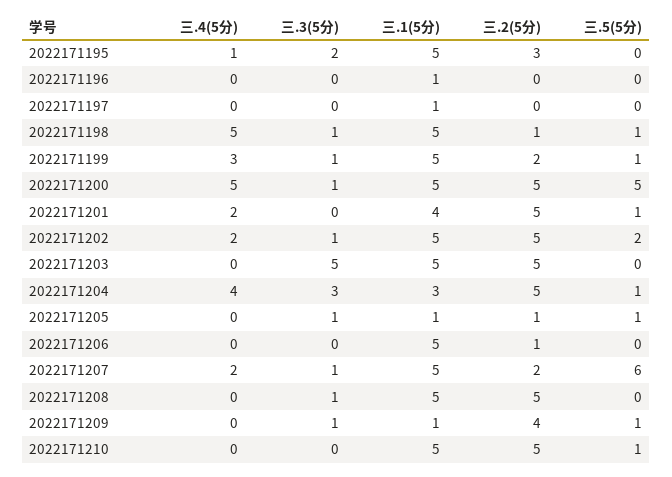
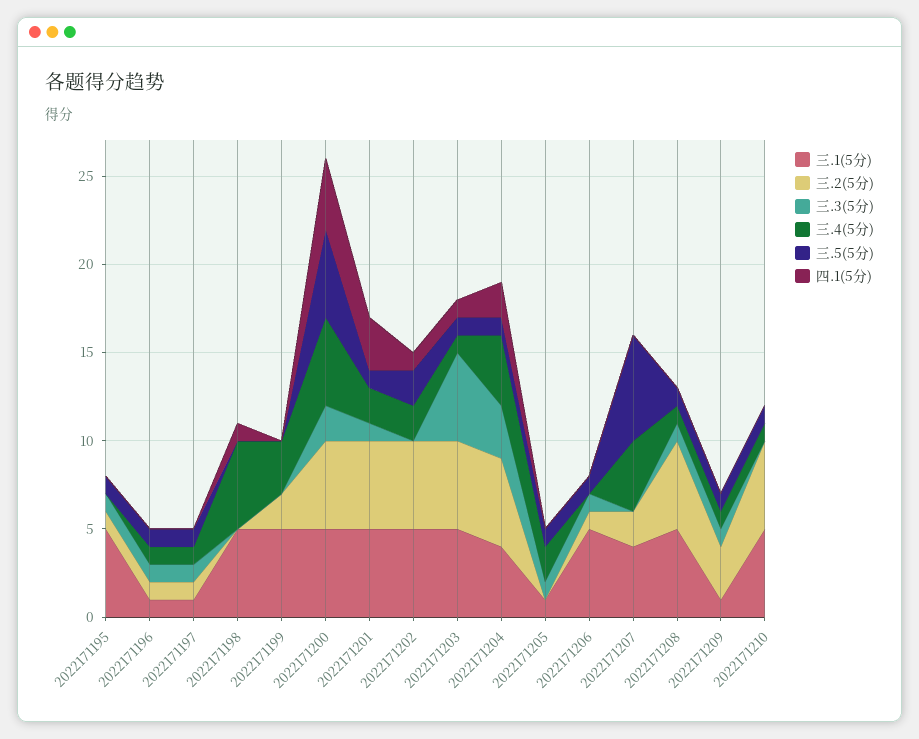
三.4(5分), 2022171195: 1 -> 0
三.3(5分), 2022171195: 2 -> 1
三.2(5分), 2022171195: 3 -> 1
三.5(5分), 2022171195: 0 -> 1
三.4(5分), 2022171196: 0 -> 1
三.3(5分), 2022171196: 0 -> 1
三.2(5分), 2022171196: 0 -> 1
三.5(5分), 2022171196: 0 -> 1
三.4(5分), 2022171197: 0 -> 1
三.3(5分), 2022171197: 0 -> 1
三.2(5分), 2022171197: 0 -> 1
三.5(5分), 2022171197: 0 -> 1
三.3(5分), 2022171198: 1 -> 0
三.2(5分), 2022171198: 1 -> 0
三.5(5分), 2022171198: 1 -> 0
三.3(5分), 2022171199: 1 -> 0
三.5(5分), 2022171199: 1 -> 0
三.3(5分), 2022171200: 1 -> 2
三.3(5分), 2022171201: 0 -> 1
三.1(5分), 2022171201: 4 -> 5
三.3(5分), 2022171202: 1 -> 0
三.4(5分), 2022171203: 0 -> 1
三.5(5分), 2022171203: 0 -> 1
三.1(5分), 2022171204: 3 -> 4
三.4(5分), 2022171205: 0 -> 2
三.2(5分), 2022171205: 1 -> 0
三.3(5分), 2022171206: 0 -> 1
三.5(5分), 2022171206: 0 -> 1
三.4(5分), 2022171207: 2 -> 4
三.3(5分), 2022171207: 1 -> 0
三.1(5分), 2022171207: 5 -> 4
三.4(5分), 2022171208: 0 -> 1
三.5(5分), 2022171208: 0 -> 1
三.4(5分), 2022171209: 0 -> 1
三.2(5分), 2022171209: 4 -> 3
三.4(5分), 2022171210: 0 -> 1
四.1(5分), 2022171195: none -> 0
四.1(5分), 2022171196: none -> 0
四.1(5分), 2022171197: none -> 0
四.1(5分), 2022171198: none -> 1
四.1(5分), 2022171199: none -> 0
四.1(5分), 2022171200: none -> 4
四.1(5分), 2022171201: none -> 3
四.1(5分), 2022171202: none -> 1
四.1(5分), 2022171203: none -> 1
四.1(5分), 2022171204: none -> 2
四.1(5分), 2022171205: none -> 0
四.1(5分), 2022171206: none -> 0
四.1(5分), 2022171207: none -> 0
四.1(5分), 2022171208: none -> 0
四.1(5分), 2022171209: none -> 0
四.1(5分), 2022171210: none -> 0

